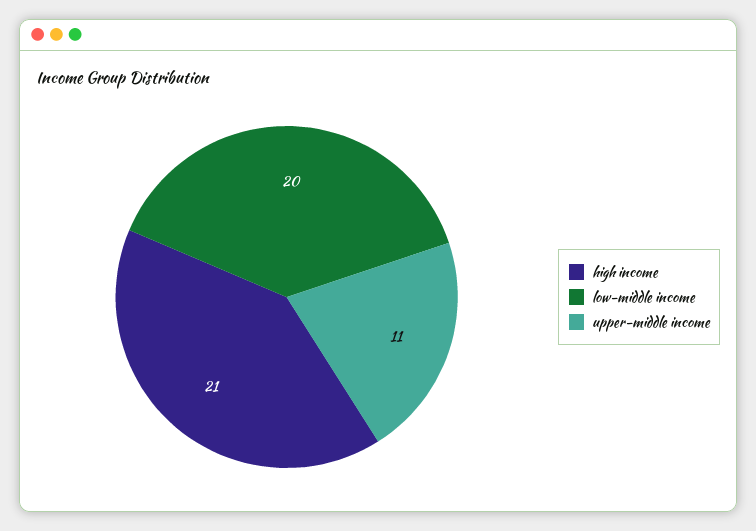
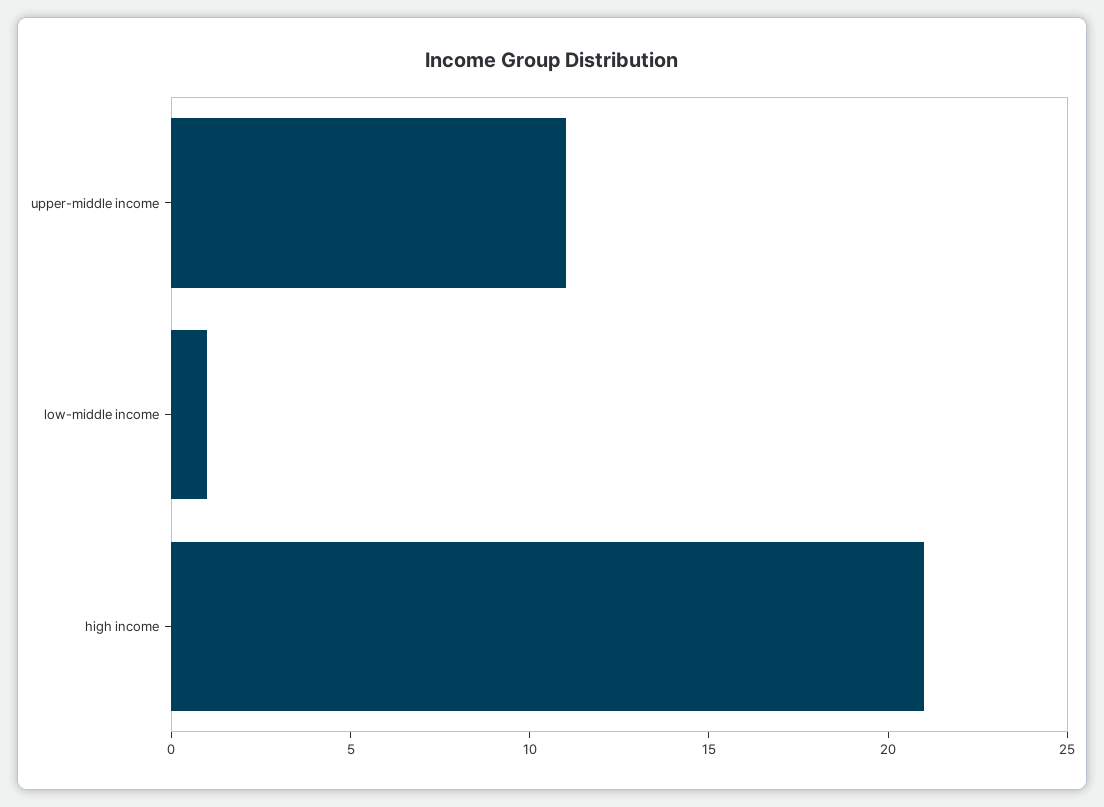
low-middle income: 20 -> 1

